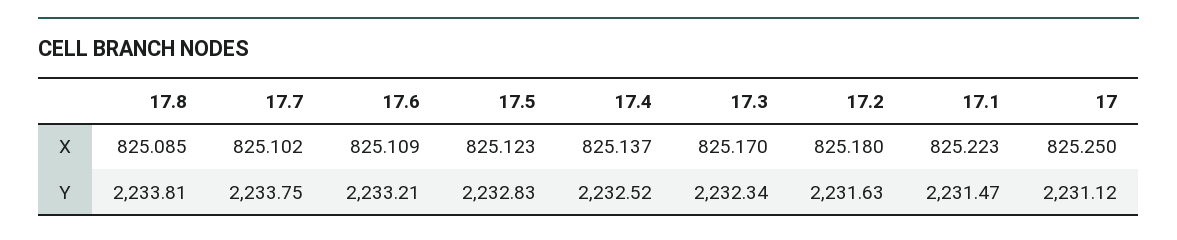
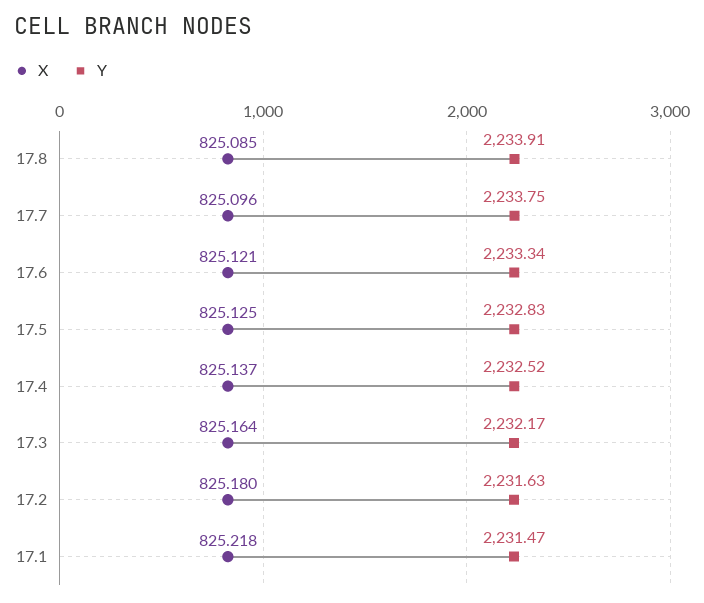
X, 17.7: 825.102 -> 825.096
X, 17.6: 825.109 -> 825.121
X, 17.5: 825.123 -> 825.125
X, 17.3: 825.17 -> 825.164
X, 17.1: 825.223 -> 825.218
X, 17: 825.25 -> none
Y, 17.8: 2233.81 -> 2233.91
Y, 17.6: 2233.21 -> 2233.34
Y, 17.3: 2232.34 -> 2232.17
Y, 17: 2231.12 -> none

